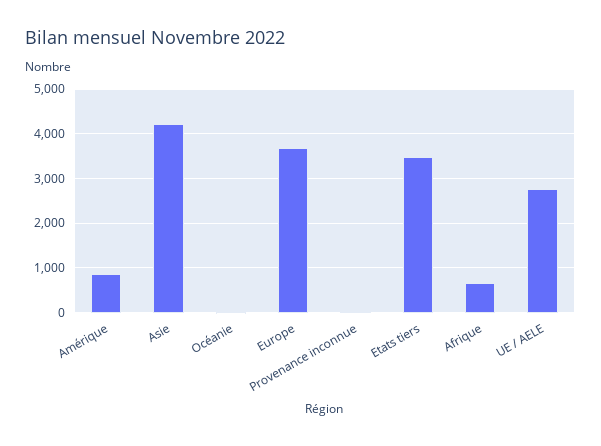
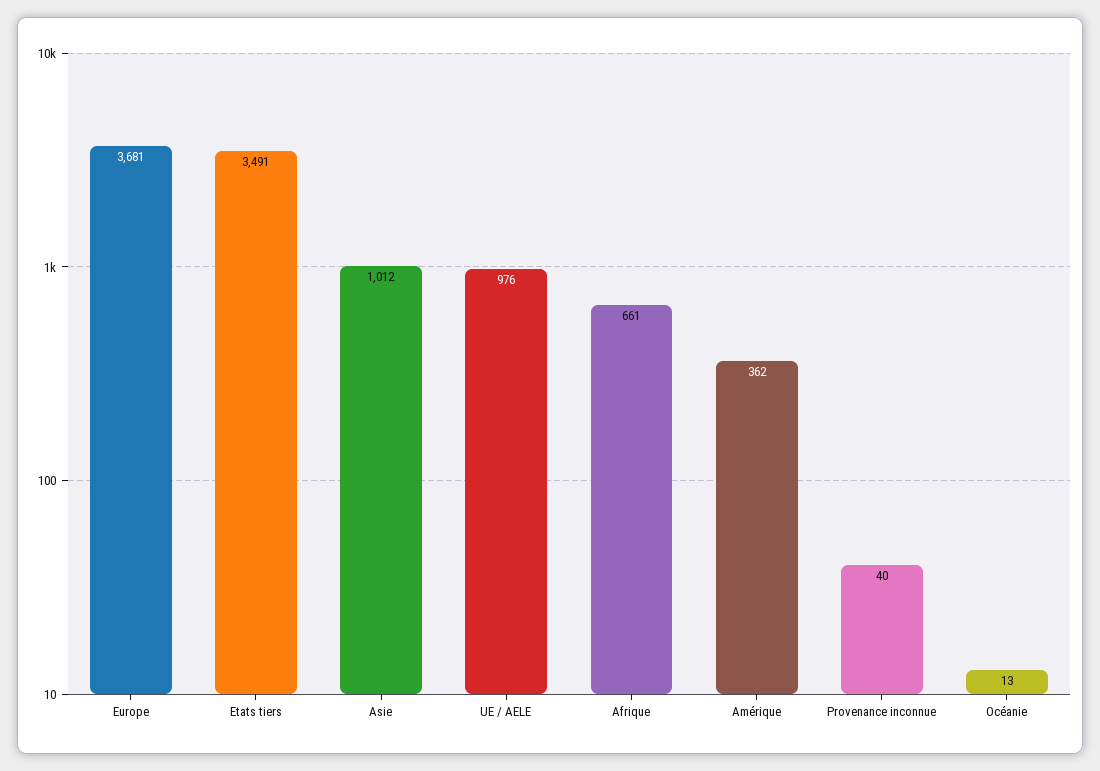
Amérique: 800 -> 362
Asie: 4200 -> 1012
UE / AELE: 2800 -> 976

